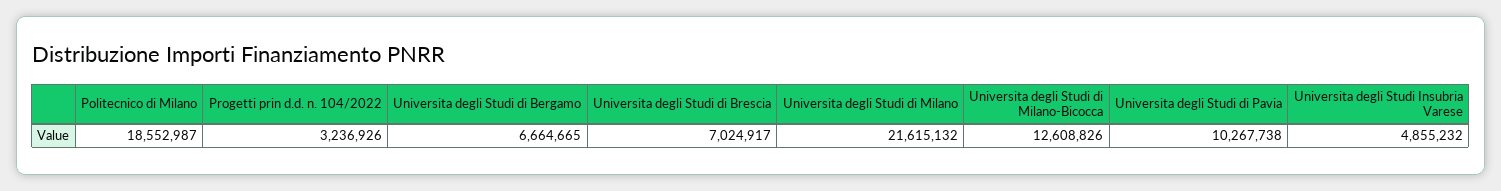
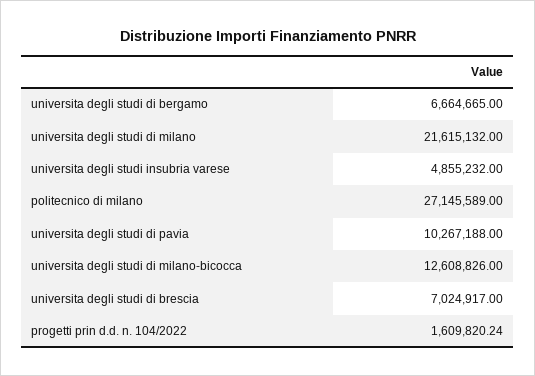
Politecnico di Milano: 18552987 -> 27145589
Progetti prin d.d. n. 104/2022: 3236926 -> 1609820.24
Universita degli Studi di Pavia: 10267738 -> 10267188

